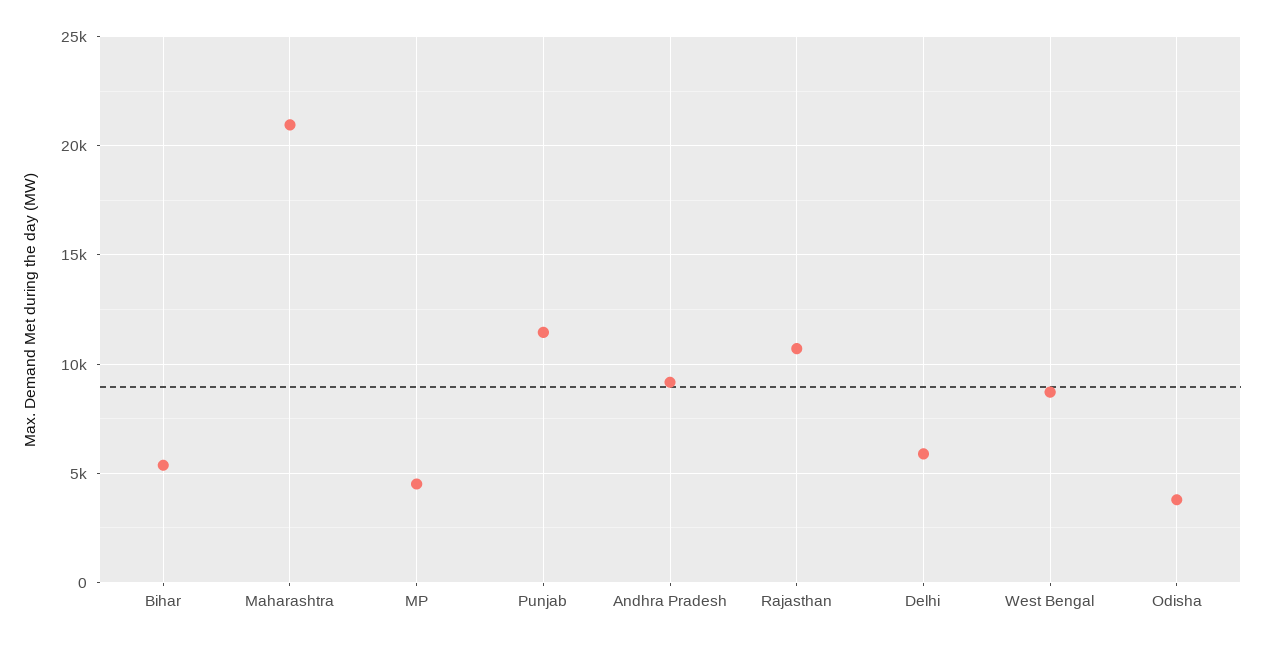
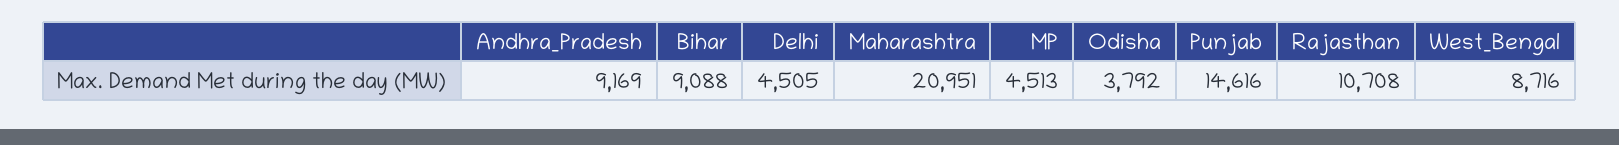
Bihar: 5500 -> 9088
Punjab: 11500 -> 14616
Delhi: 6000 -> 4505

